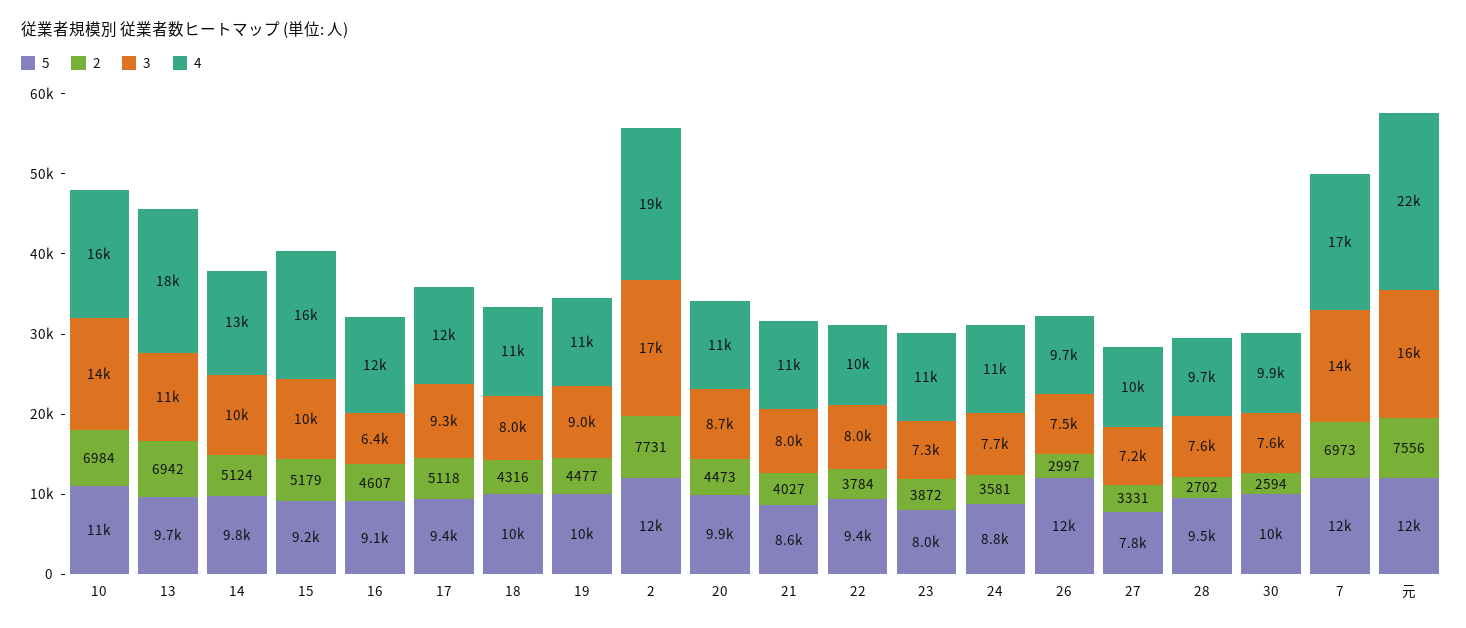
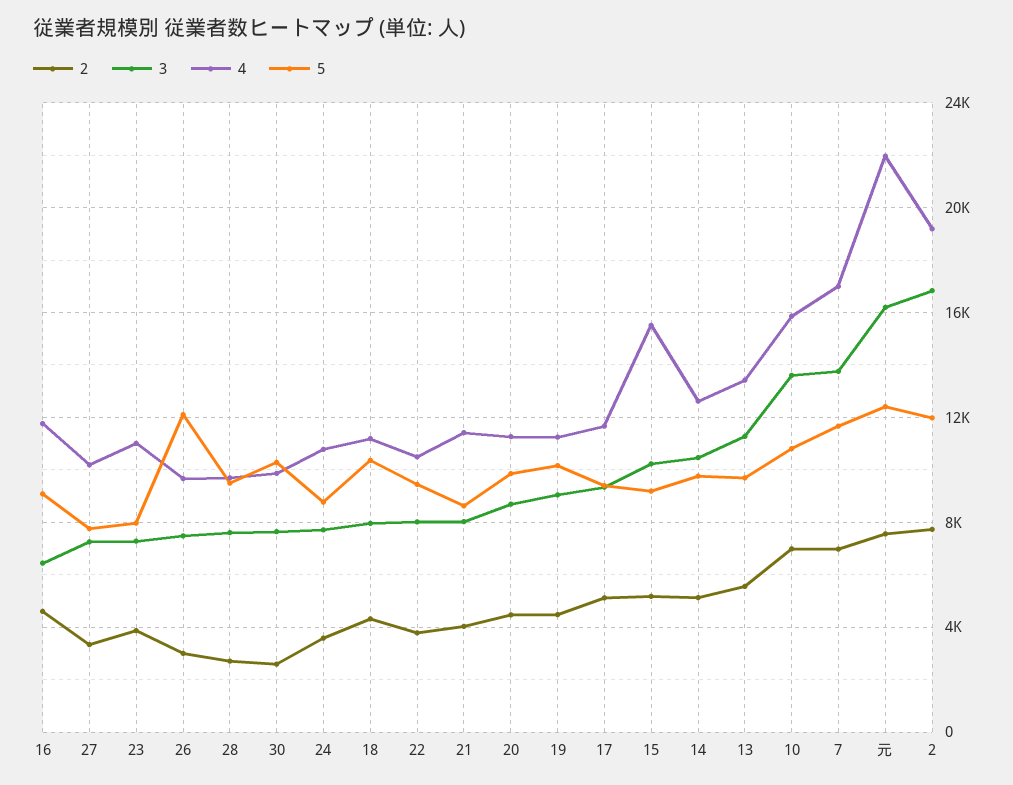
2, 13: 6942 -> 5500
4, 13: 18000 -> 13500

